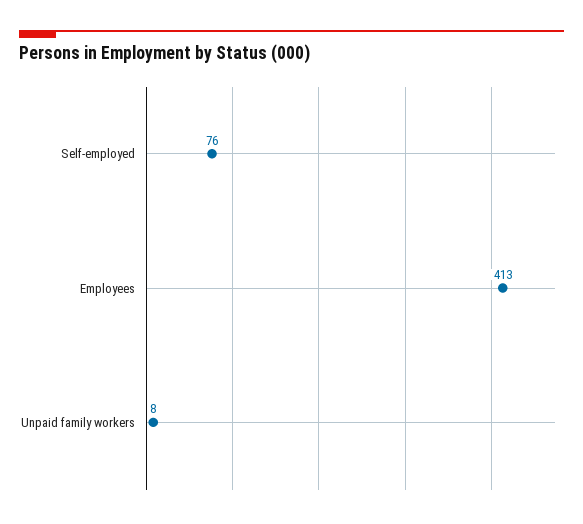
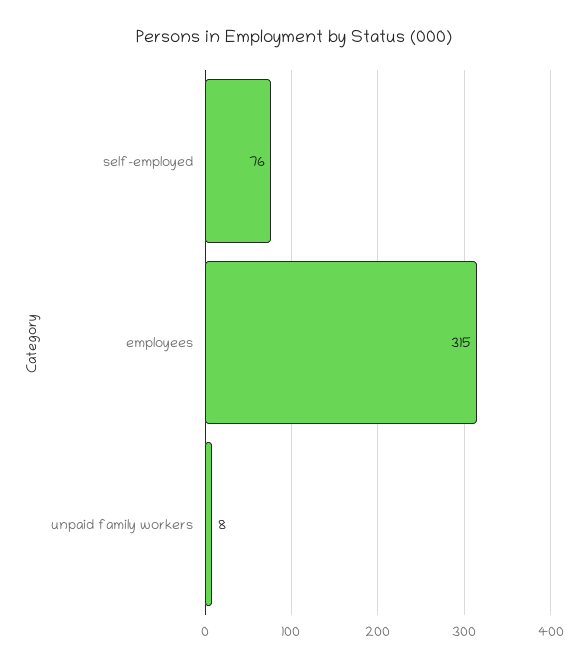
Employees: 413 -> 315

